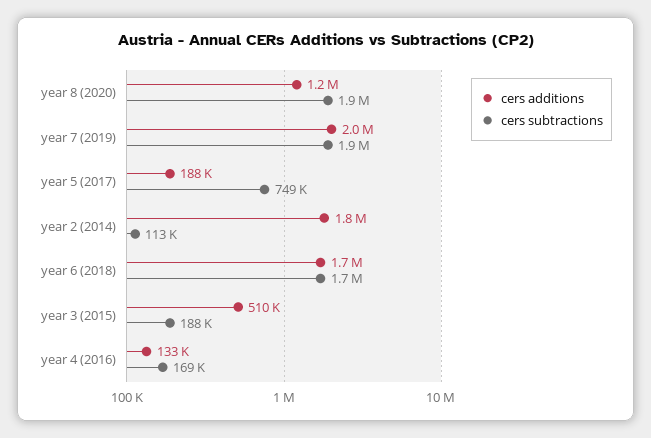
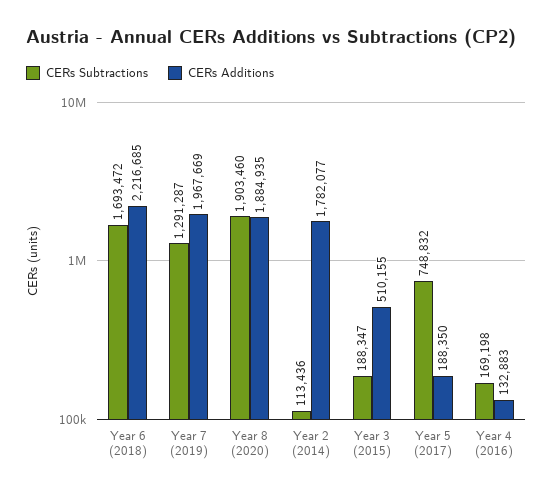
cers additions, year 8 (2020): 1200000 -> 1884935
cers subtractions, year 7 (2019): 1900000 -> 1291287
cers additions, year 6 (2018): 1700000 -> 2216685

